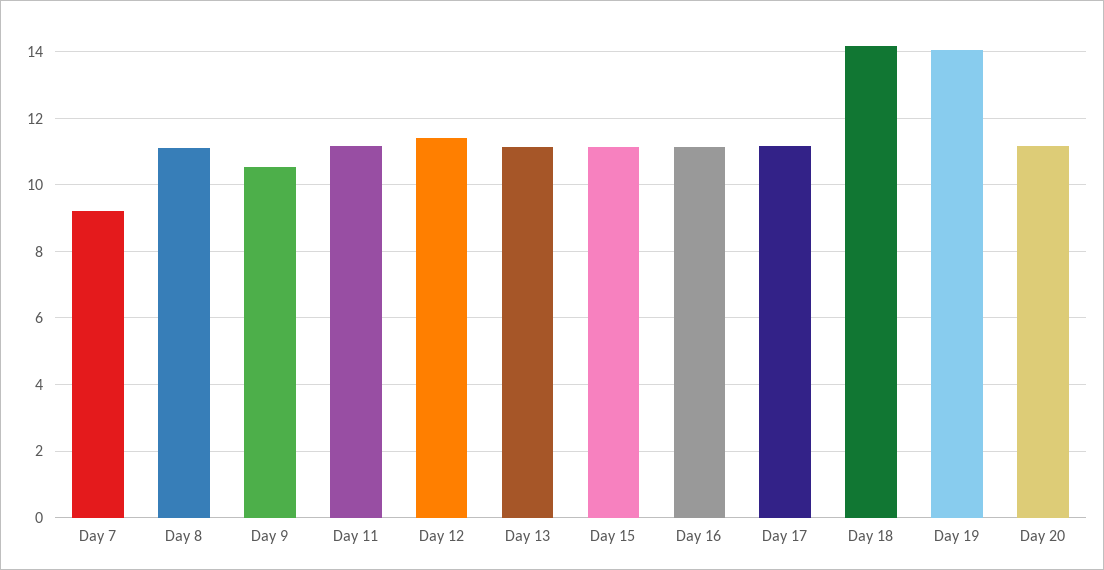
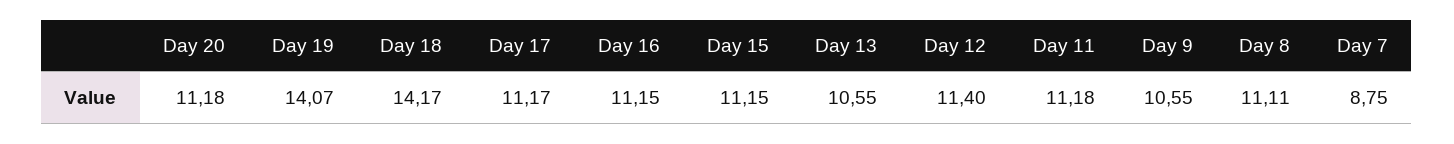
Day 7: 9.2 -> 8.75
Day 13: 11.2 -> 10.55

